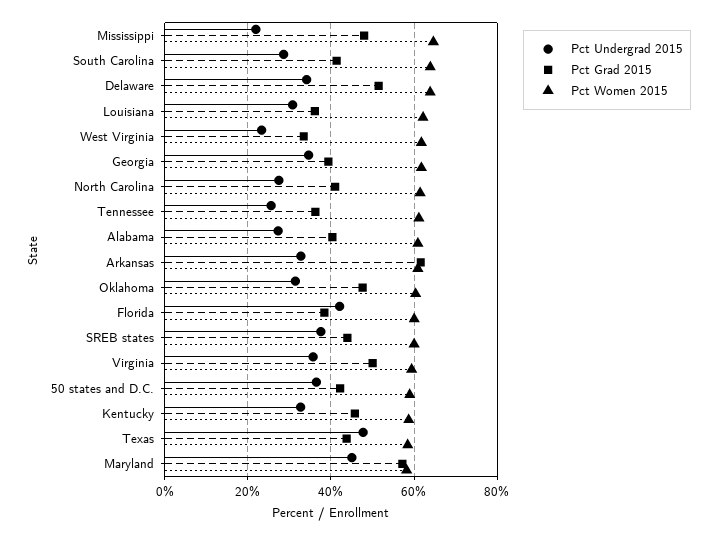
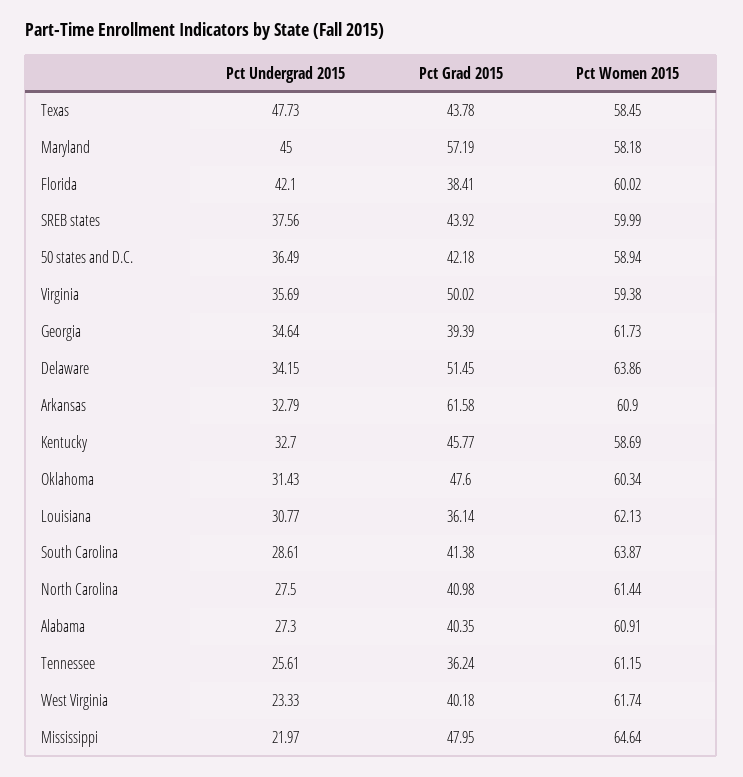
Pct Grad 2015, West Virginia: 34 -> 40.18

